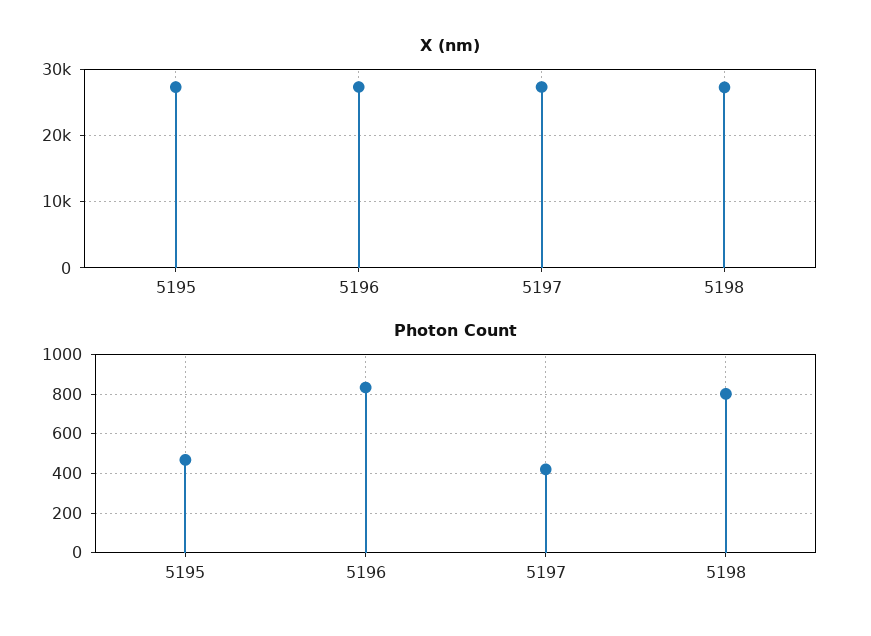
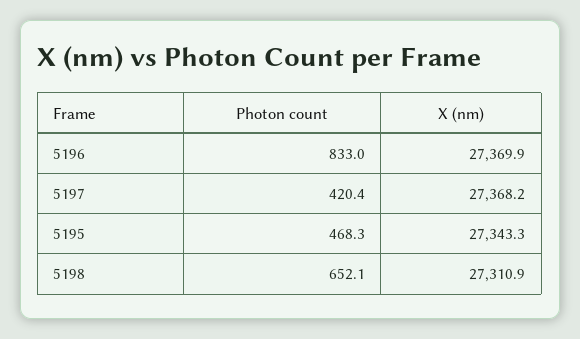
Photon Count, 5198: 800 -> 652.1

